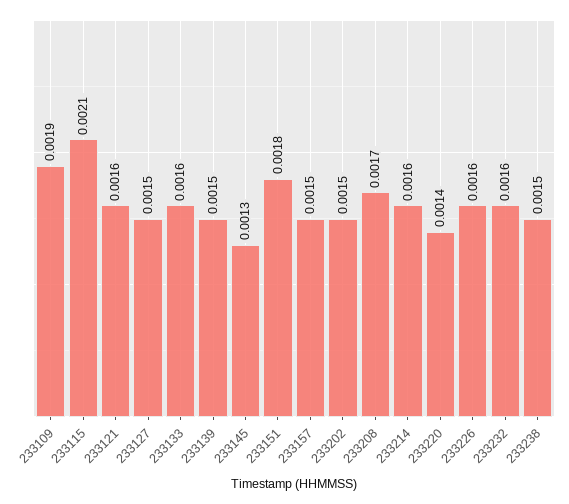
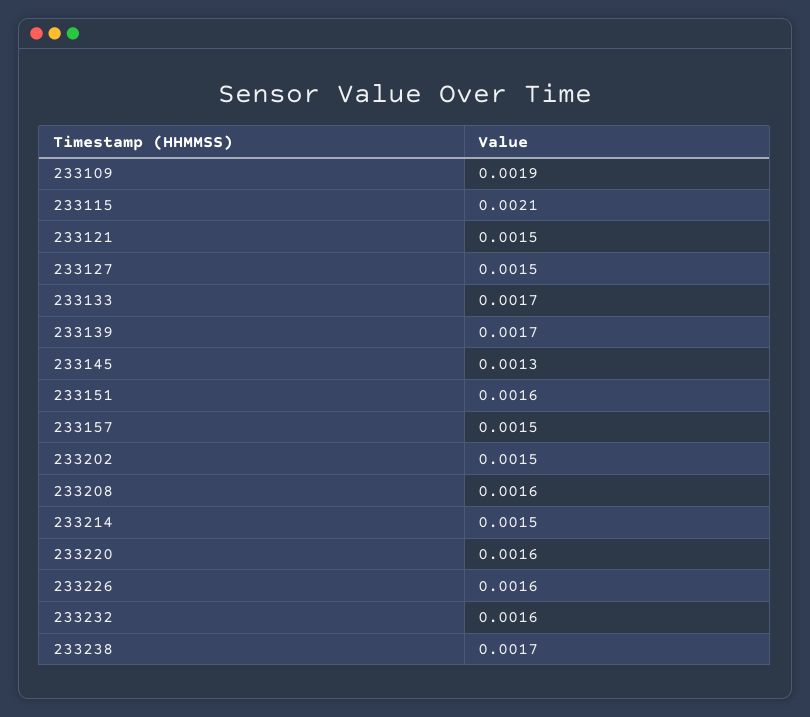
233121: 0.0016 -> 0.0015
233133: 0.0016 -> 0.0017
233139: 0.0015 -> 0.0017
233151: 0.0018 -> 0.0016
233208: 0.0017 -> 0.0016
233214: 0.0016 -> 0.0015
233220: 0.0014 -> 0.0016
233238: 0.0015 -> 0.0017

